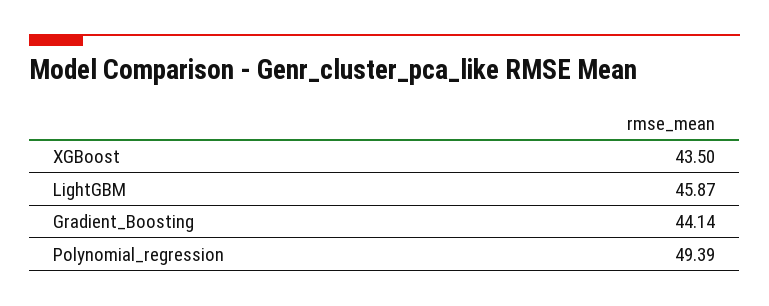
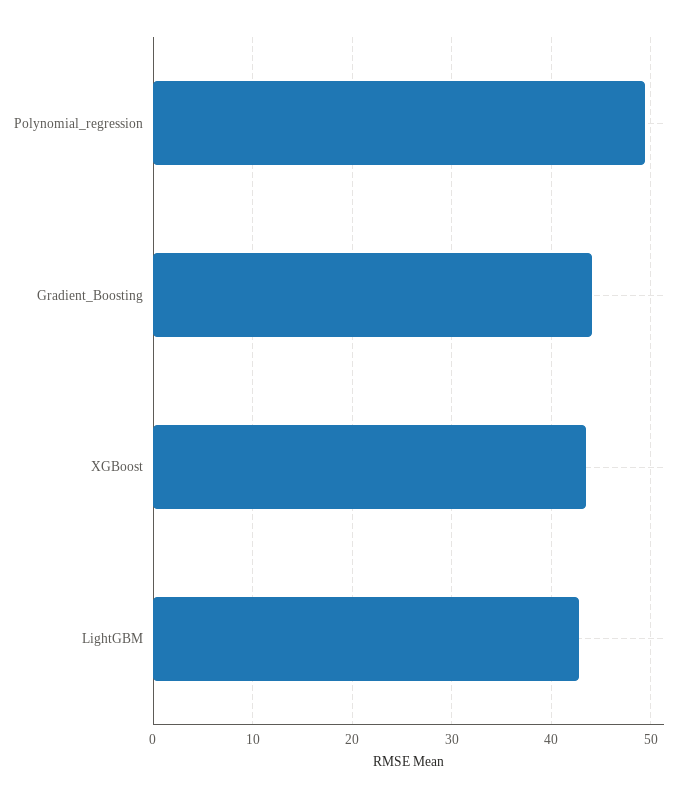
LightGBM: 45.87 -> 43

